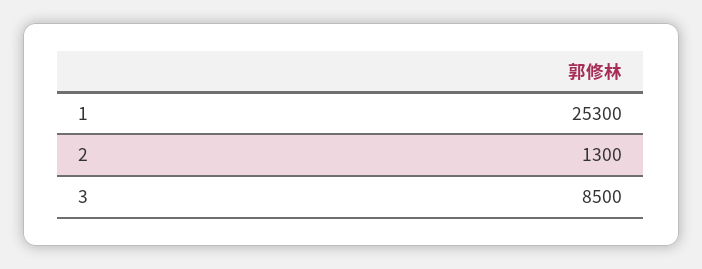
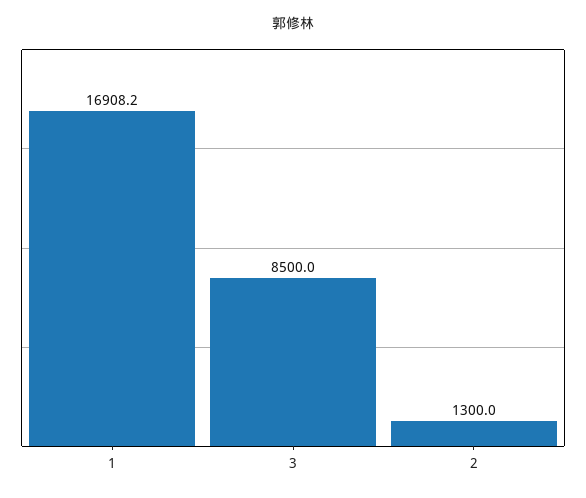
1: 25300 -> 16908.2

